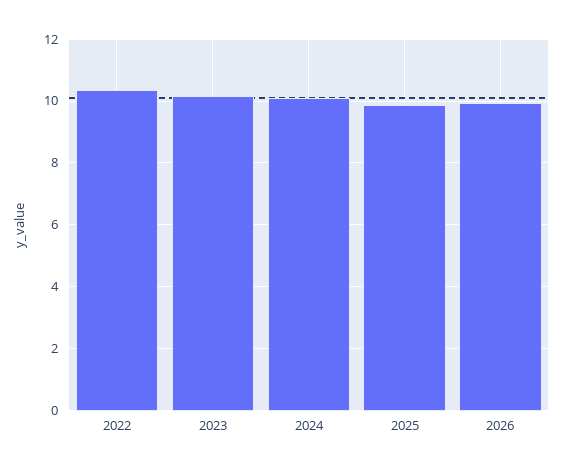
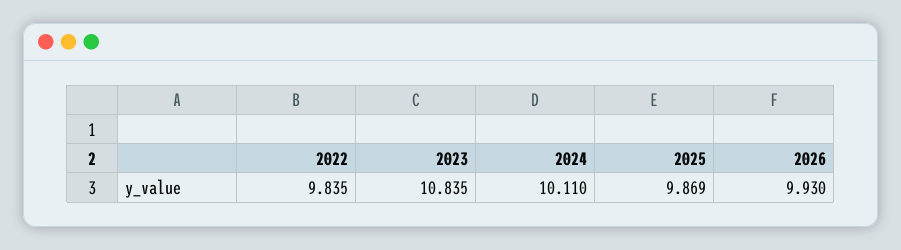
2022: 10.4 -> 9.835
2023: 10.2 -> 10.835

